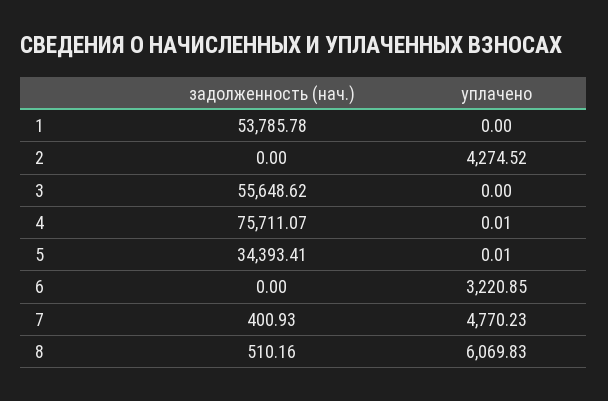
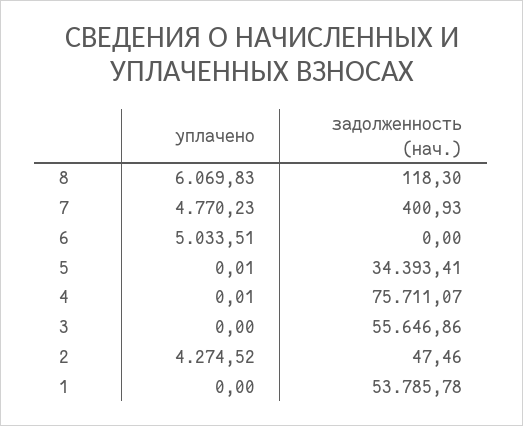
задолженность (нач.), 2: 0 -> 47.46
задолженность (нач.), 3: 55648.62 -> 55646.86
уплачено, 6: 3220.85 -> 5033.51
задолженность (нач.), 8: 510.16 -> 118.3

